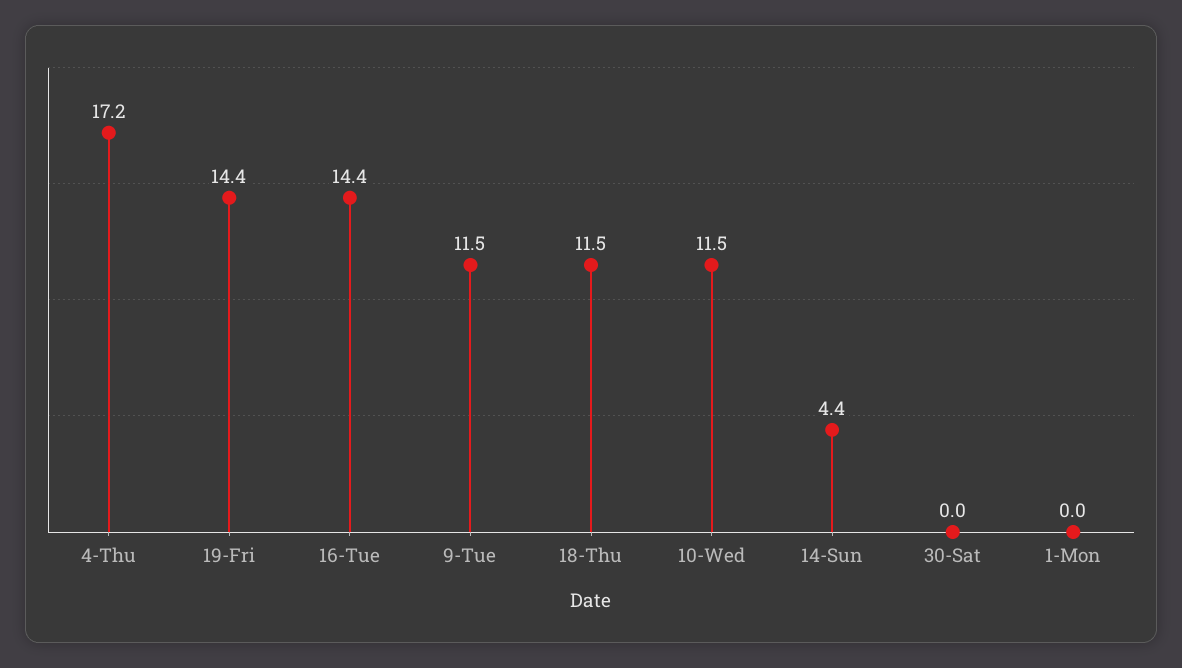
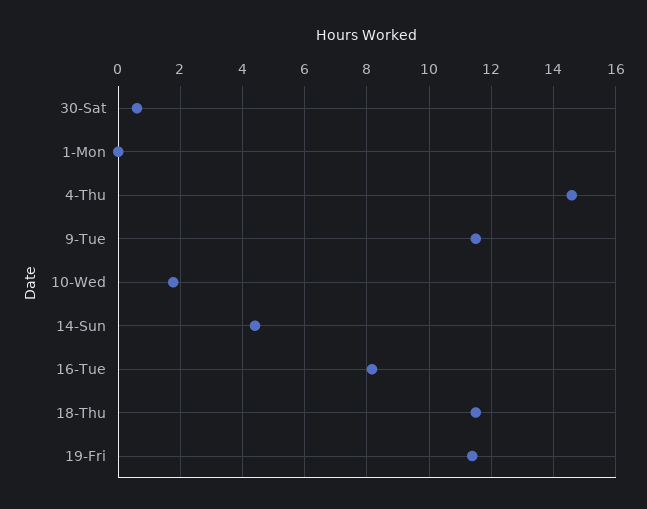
4-Thu: 17.2 -> 14.6
19-Fri: 14.4 -> 11.4
16-Tue: 14.4 -> 8.2
10-Wed: 11.5 -> 1.8
30-Sat: 0 -> 0.6

